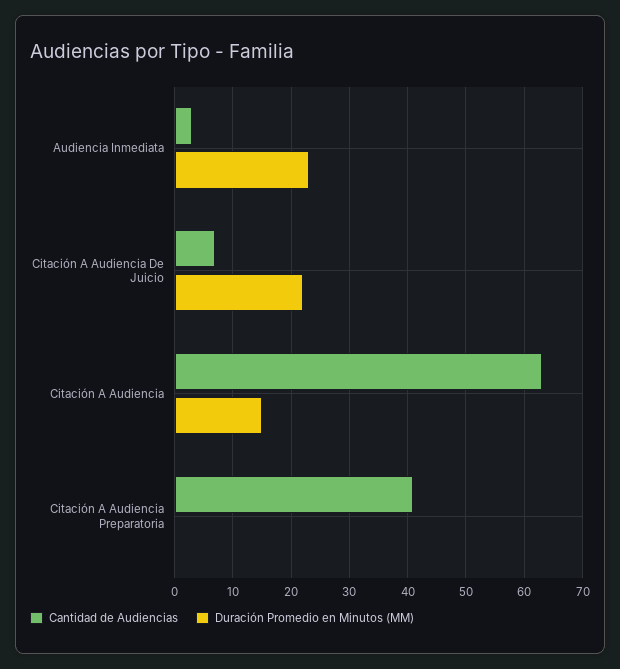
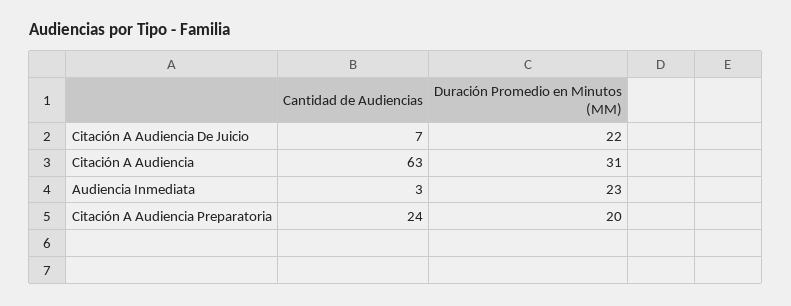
Duración Promedio en Minutos (MM), Citación A Audiencia: 15 -> 31
Cantidad de Audiencias, Citación A Audiencia Preparatoria: 40 -> 24
Duración Promedio en Minutos (MM), Citación A Audiencia Preparatoria: 0 -> 20

